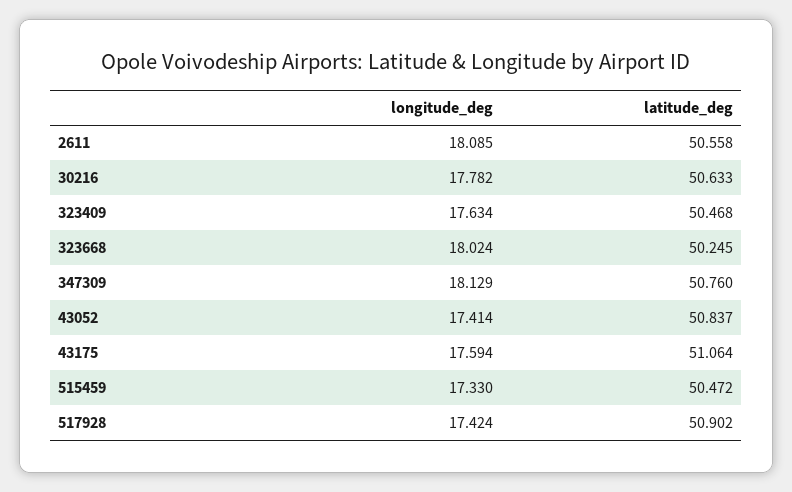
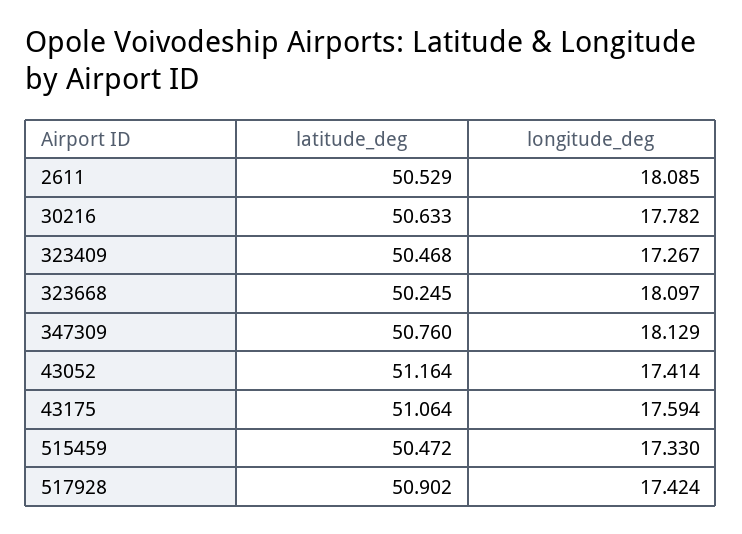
latitude_deg, 2611: 50.558 -> 50.529
longitude_deg, 323409: 17.634 -> 17.267
longitude_deg, 323668: 18.024 -> 18.097
latitude_deg, 43052: 50.837 -> 51.164

